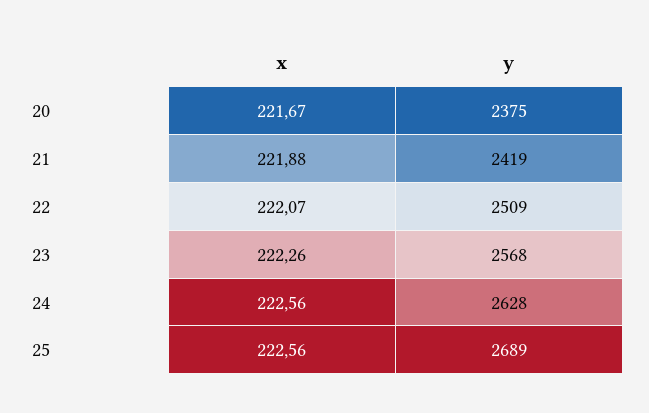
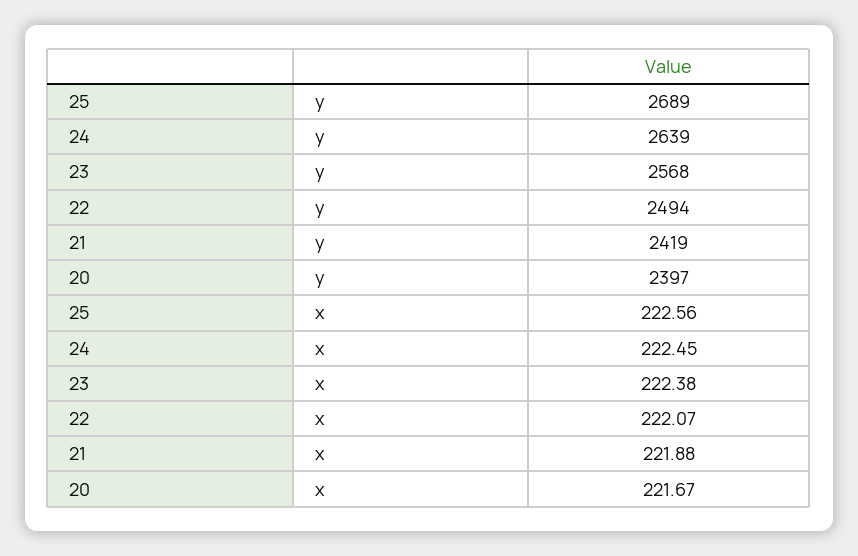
y, 20: 2375 -> 2397
y, 22: 2509 -> 2494
x, 23: 222.26 -> 222.38
x, 24: 222.56 -> 222.45
y, 24: 2628 -> 2639

